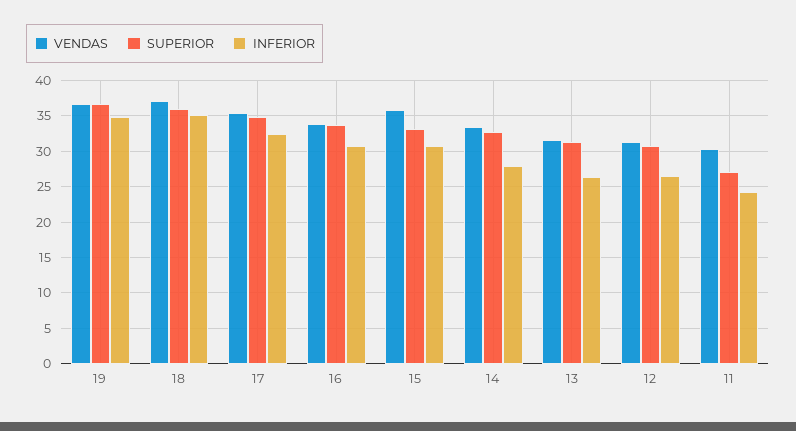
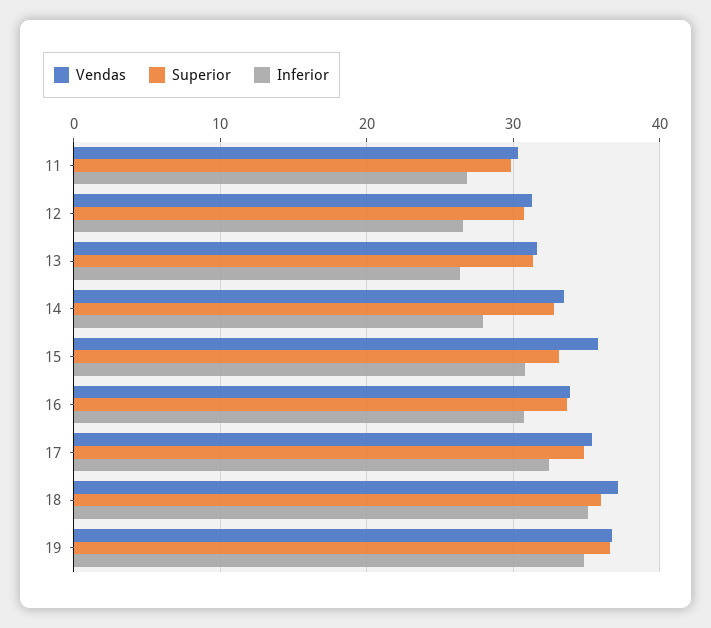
SUPERIOR, 11: 27 -> 30
INFERIOR, 11: 24 -> 27

